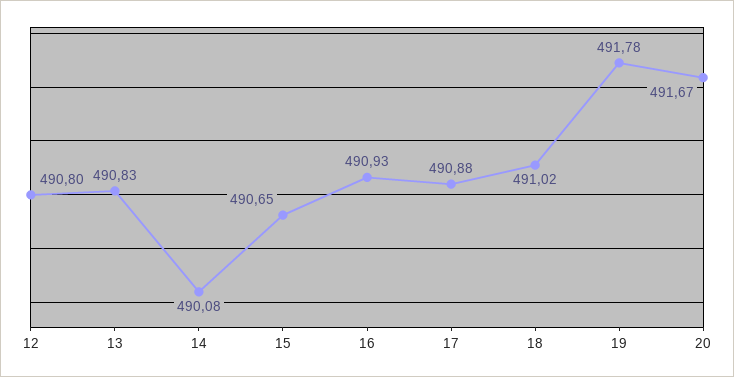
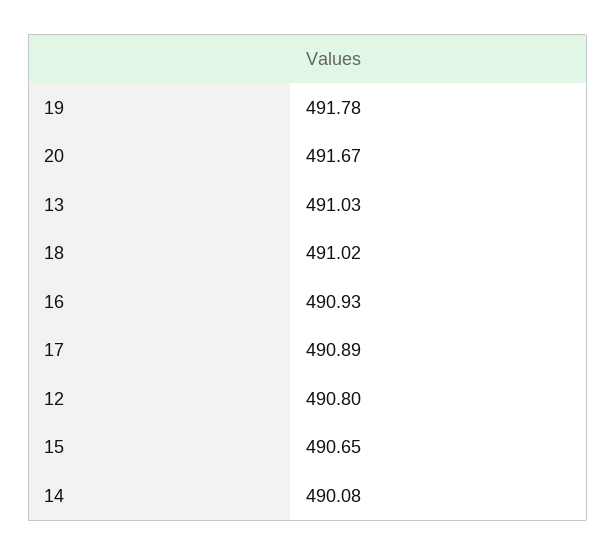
13: 490.83 -> 491.03
17: 490.88 -> 490.89

